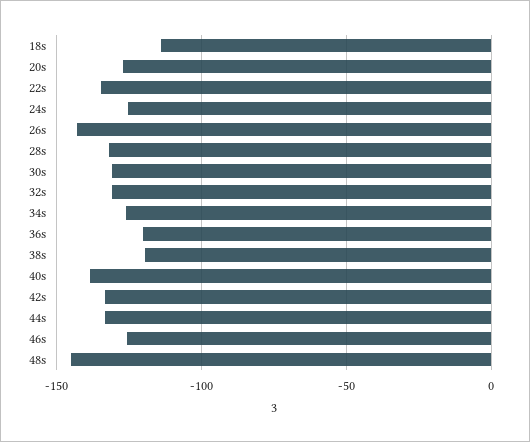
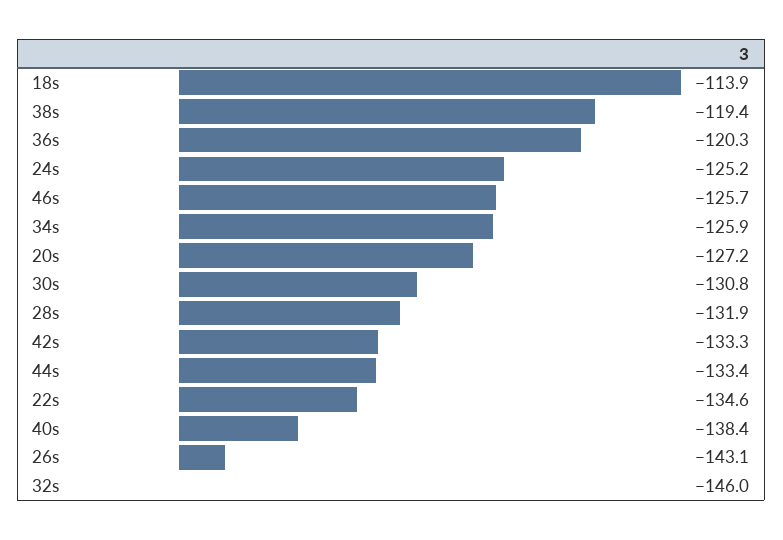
32s: -130 -> -146
48s: -145 -> none

